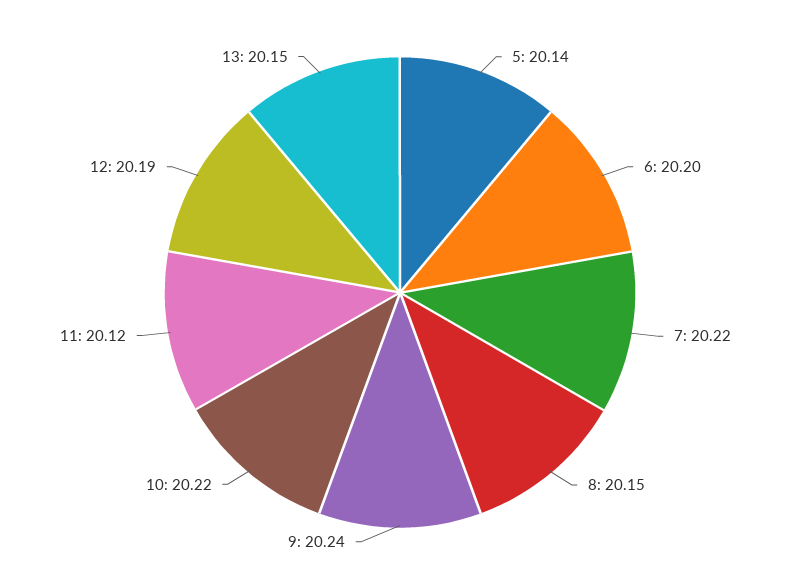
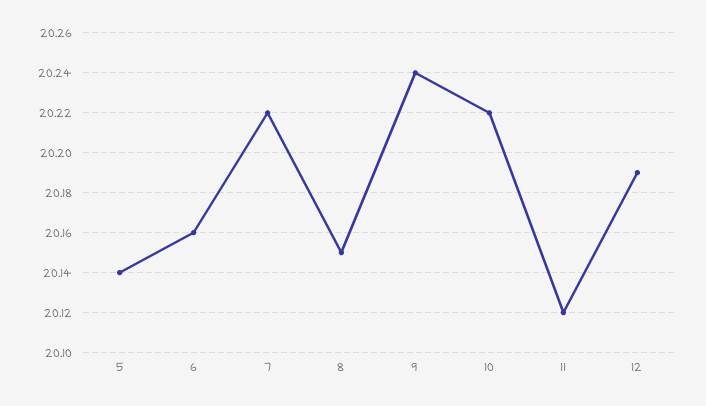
6: 20.2 -> 20.16
13: 20.15 -> none

